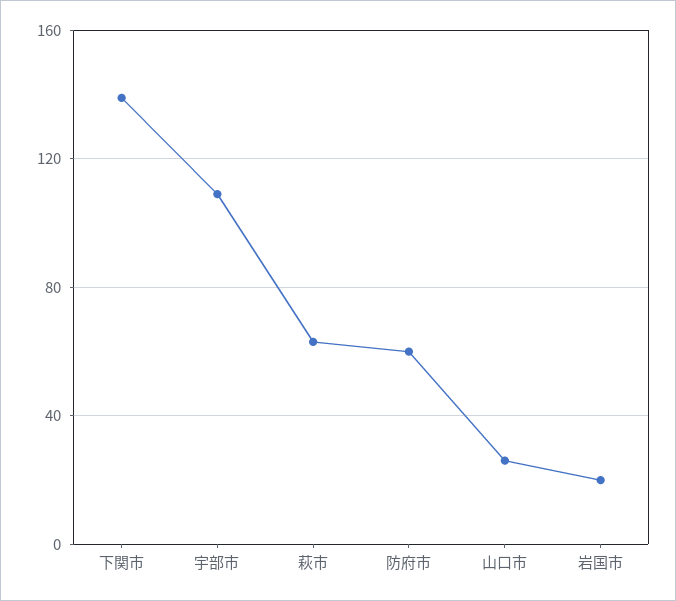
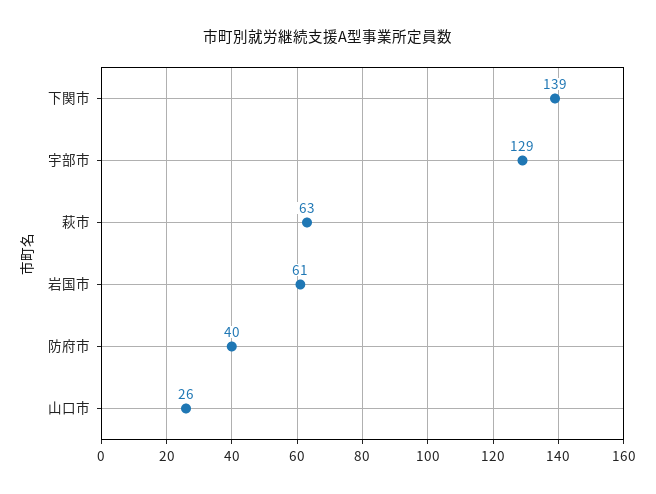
宇部市: 110 -> 129
防府市: 60 -> 40
岩国市: 20 -> 61

